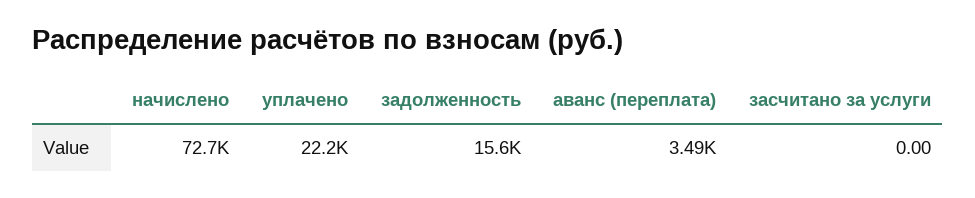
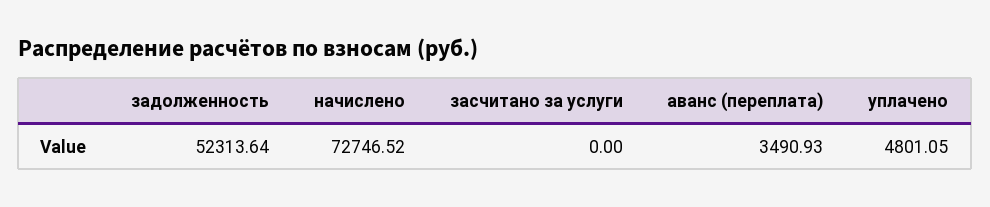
уплачено: 22200 -> 4801.05
задолженность: 15600 -> 52313.64

